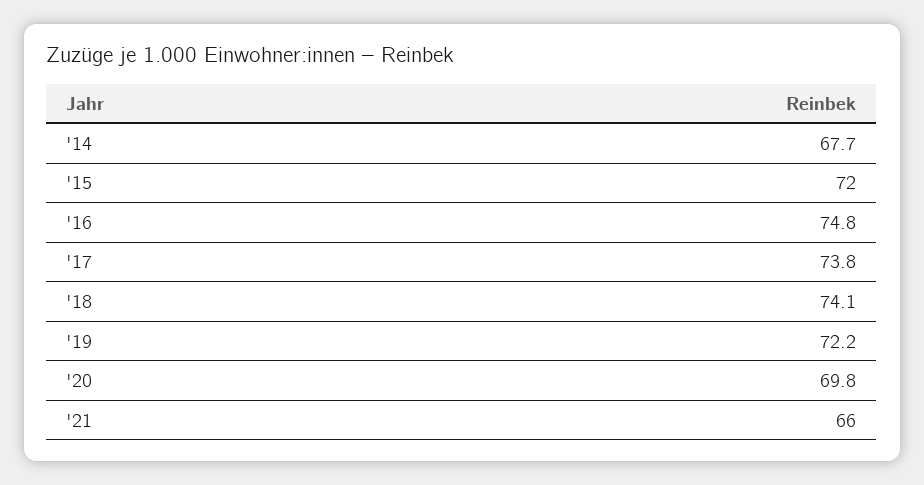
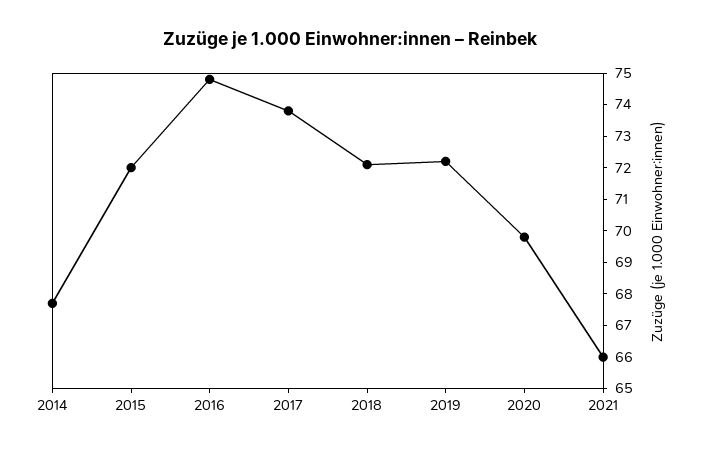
'18: 74.1 -> 72

